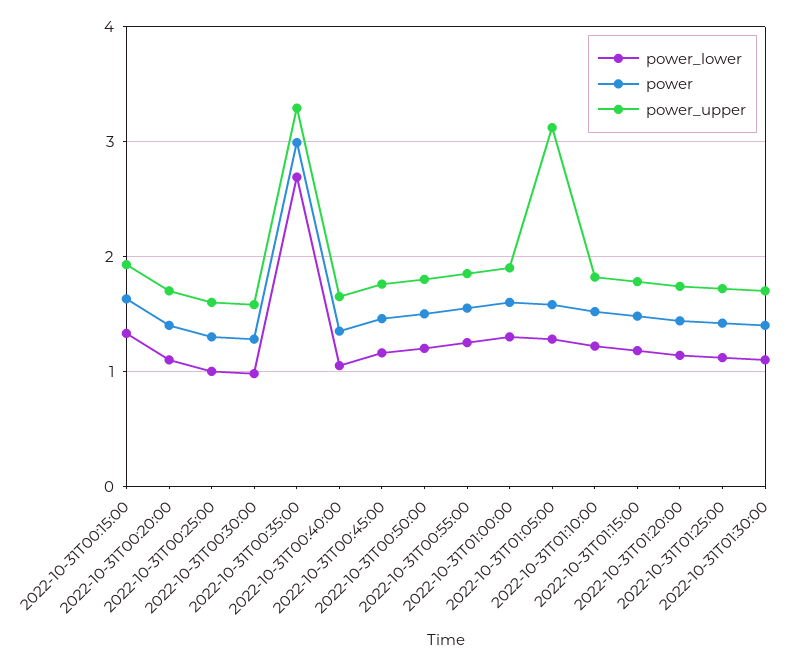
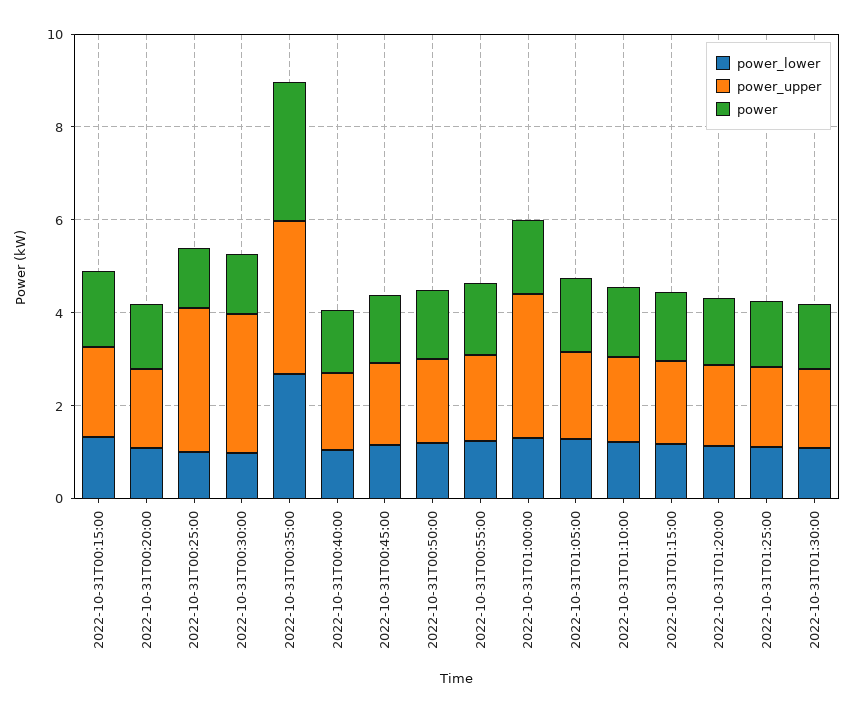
power_upper, 2022-10-31T00:25:00: 1.6 -> 3
power_upper, 2022-10-31T00:30:00: 1.6 -> 3
power_upper, 2022-10-31T01:00:00: 1.9 -> 3
power_upper, 2022-10-31T01:05:00: 3.1 -> 2

